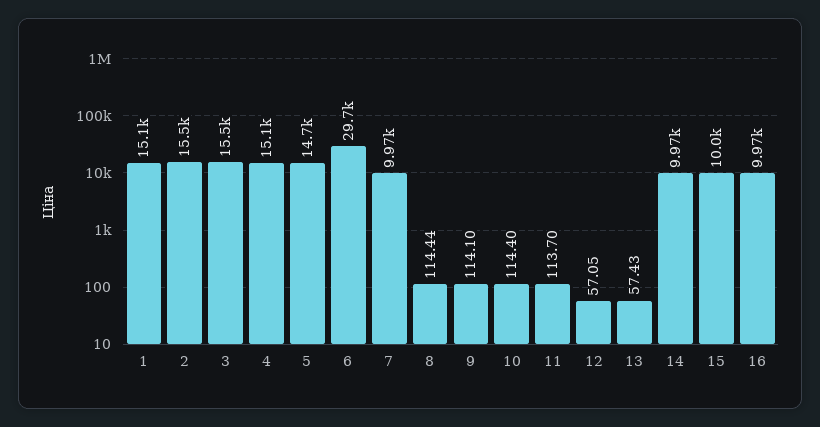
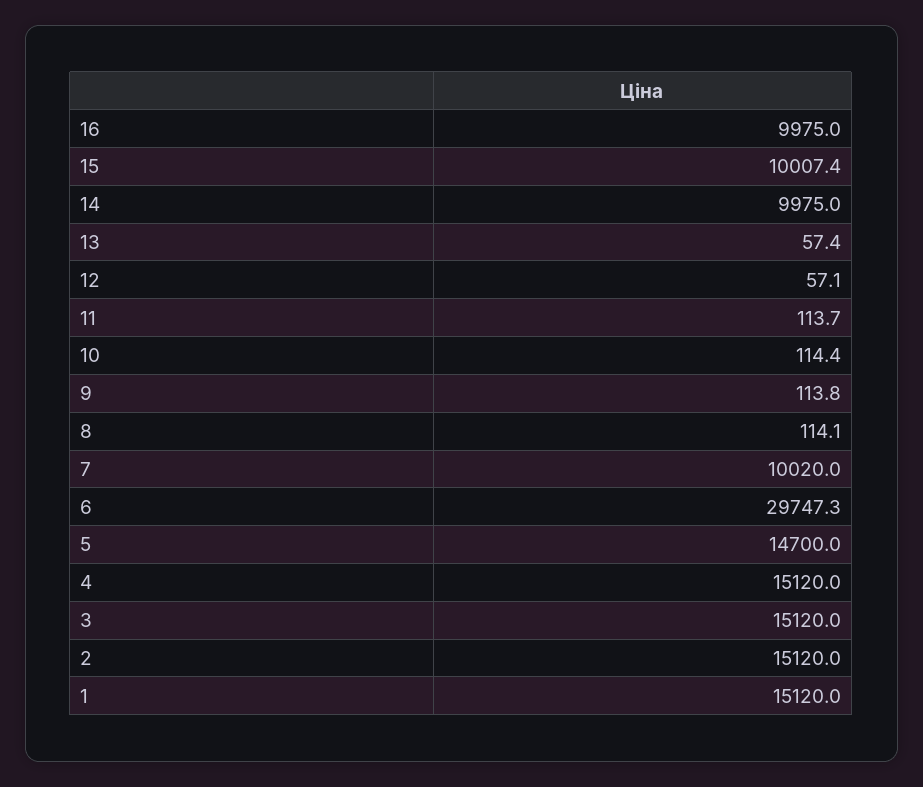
2: 15500 -> 15120
3: 15500 -> 15120
7: 9970 -> 10020
8: 114.44 -> 114.1
9: 114.1 -> 113.8

